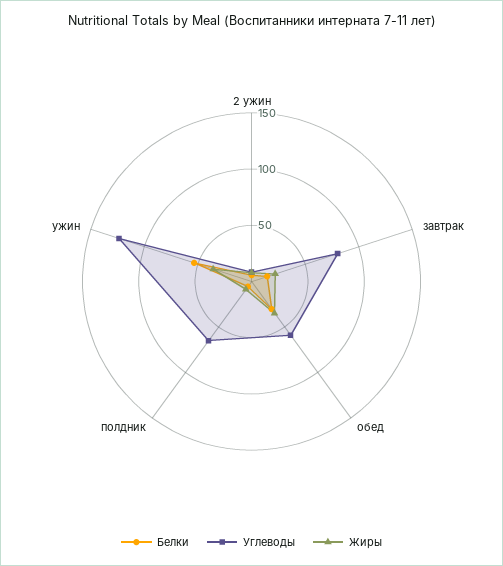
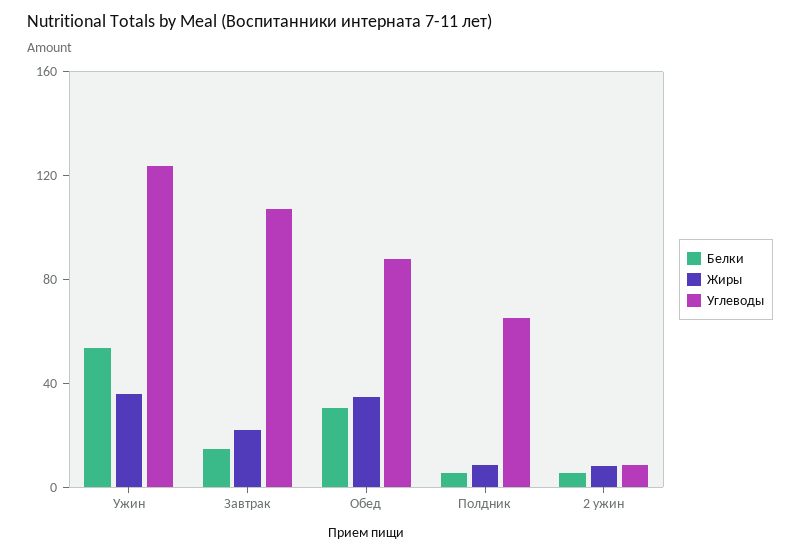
Углеводы, завтрак: 80 -> 110
Углеводы, обед: 60 -> 90

